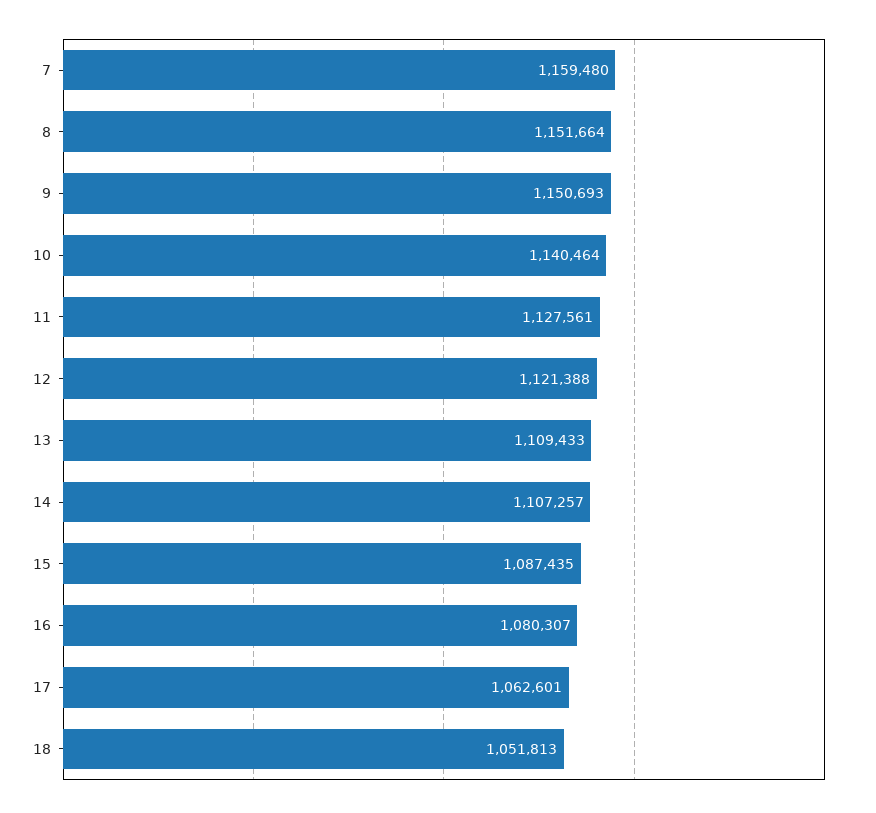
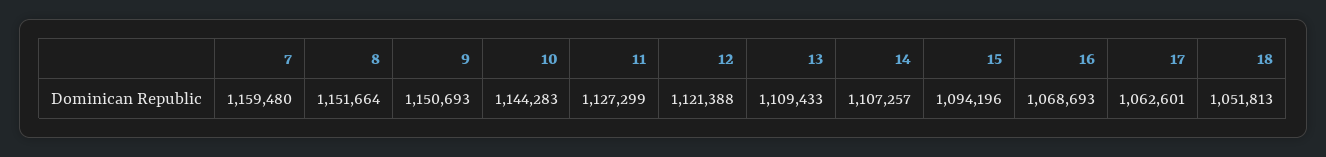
10: 1140464 -> 1144283
11: 1127561 -> 1127299
15: 1087435 -> 1094196
16: 1080307 -> 1068693

